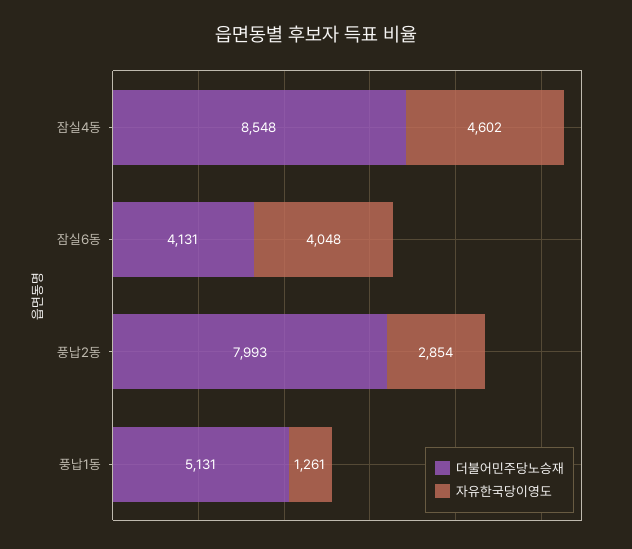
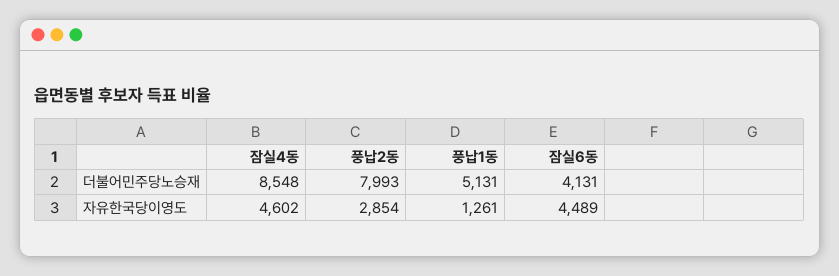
자유한국당이영도, 잠실6동: 4048 -> 4489

